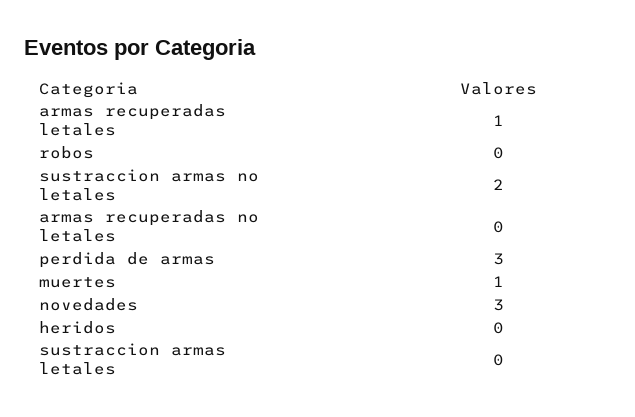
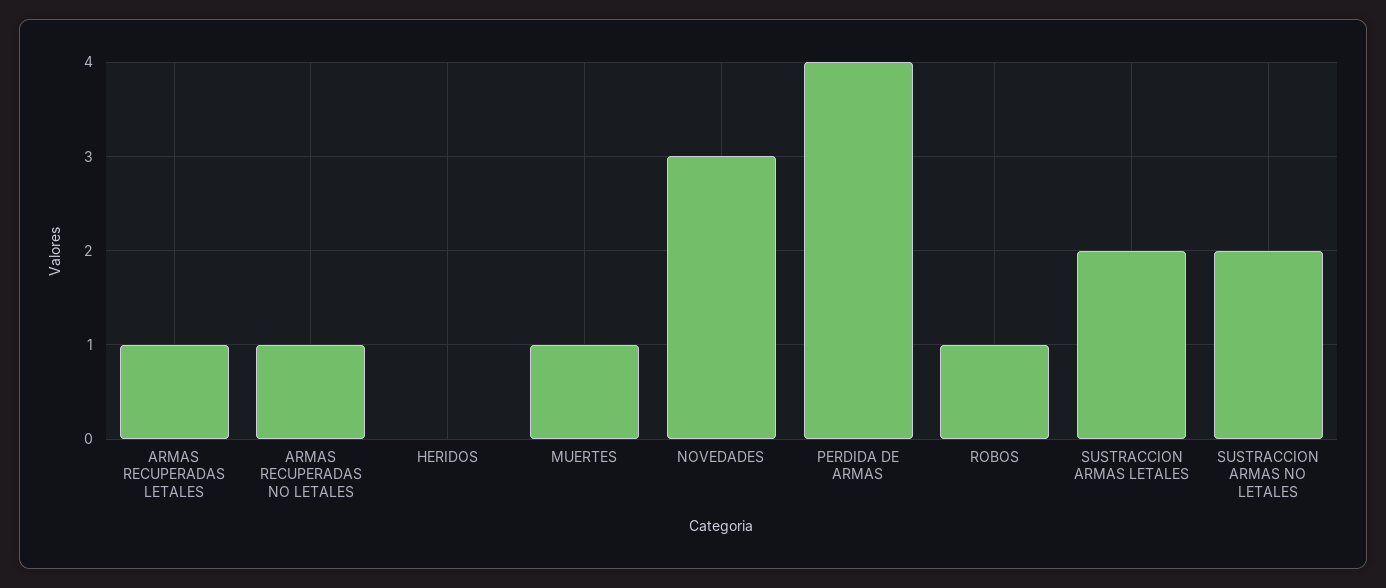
robos: 0 -> 1
armas recuperadas no letales: 0 -> 1
perdida de armas: 3 -> 4
sustraccion armas letales: 0 -> 2

